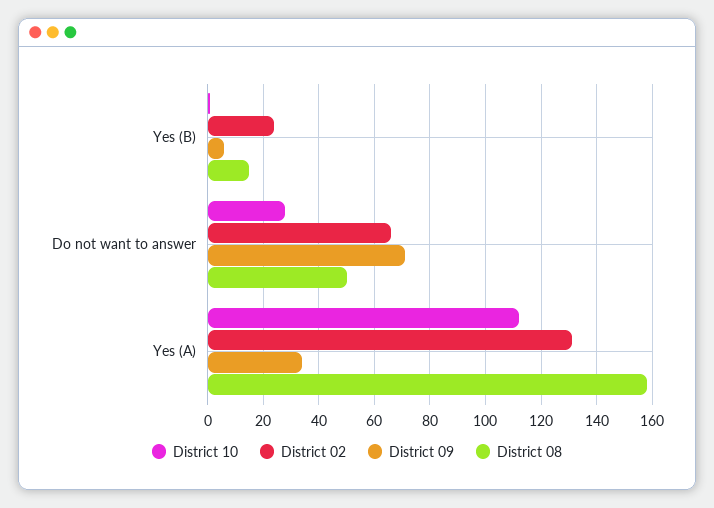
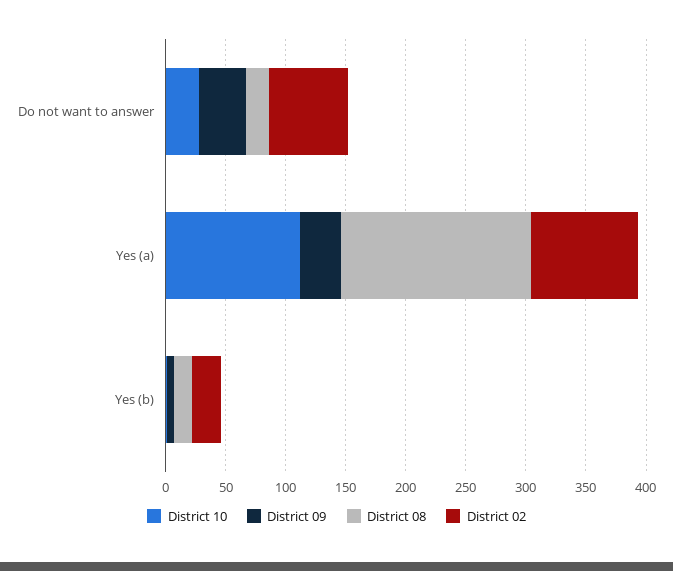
District 09, Do not want to answer: 70 -> 40
District 08, Do not want to answer: 50 -> 20
District 02, Yes (A): 130 -> 90

